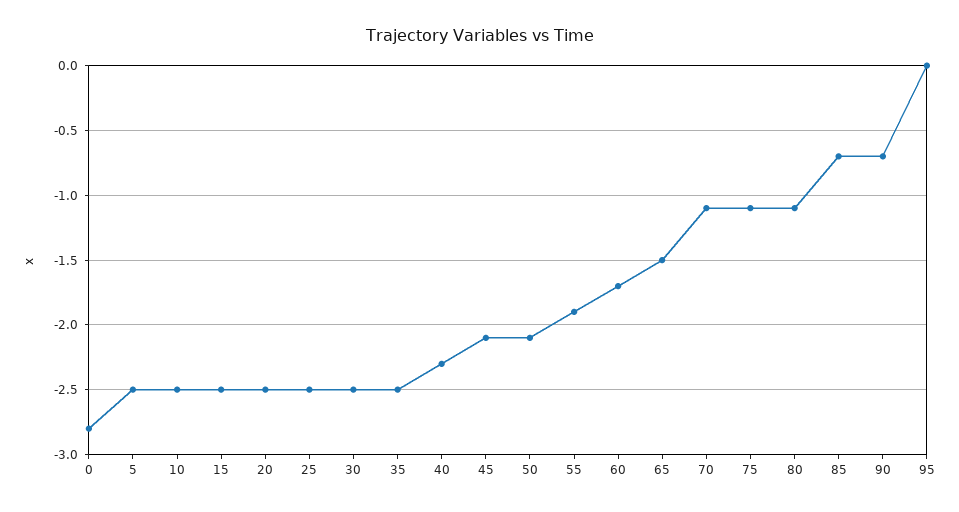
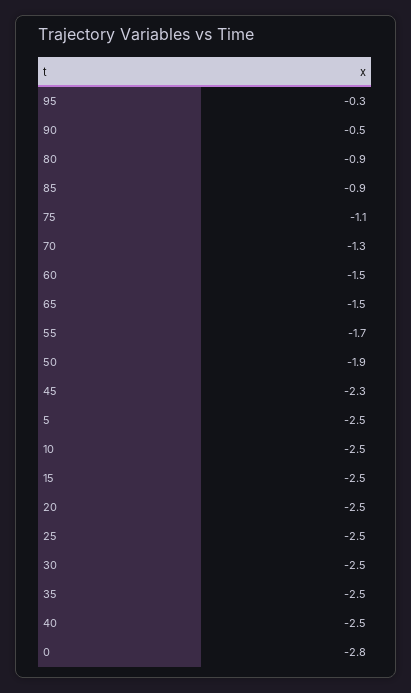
40: -2.3 -> -2.5
45: -2.1 -> -2.3
50: -2.1 -> -1.9
55: -1.9 -> -1.7
60: -1.7 -> -1.5
70: -1.1 -> -1.3
80: -1.1 -> -0.9
85: -0.7 -> -0.9
90: -0.7 -> -0.5
95: 0 -> -0.3

